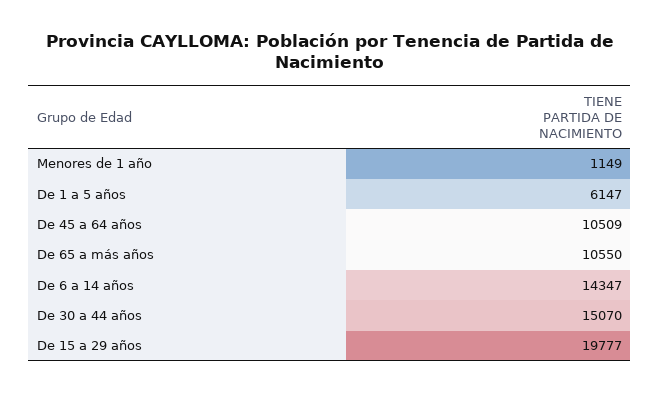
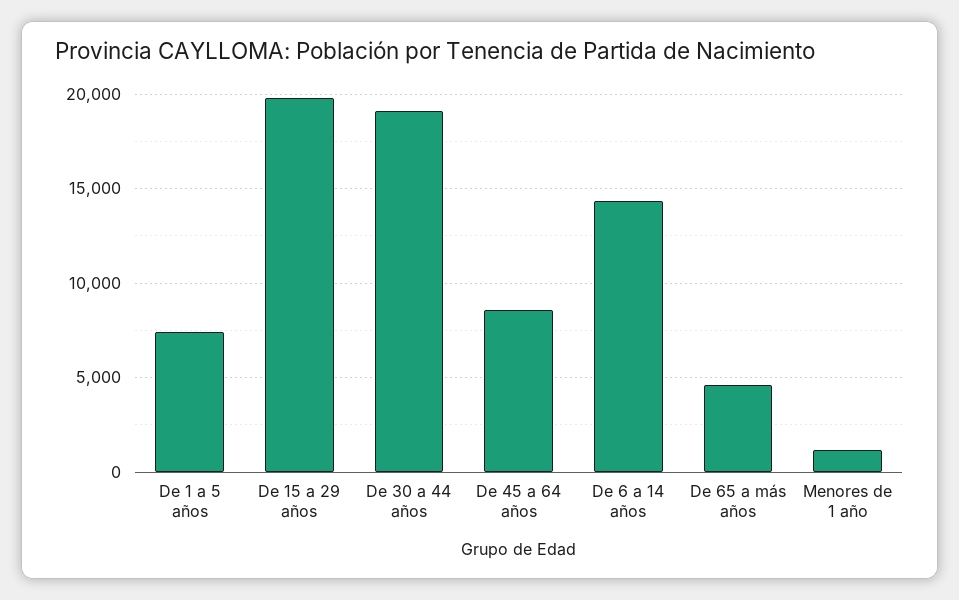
De 1 a 5 años: 6147 -> 7500
De 45 a 64 años: 10509 -> 8500
De 65 a más años: 10550 -> 4500
De 30 a 44 años: 15070 -> 19000

